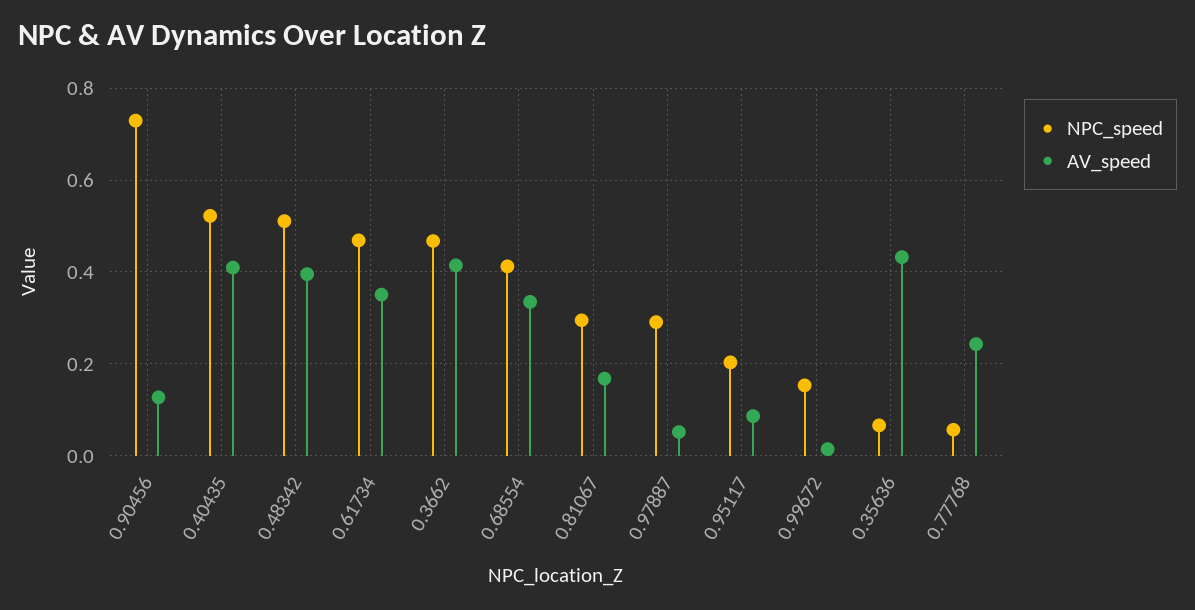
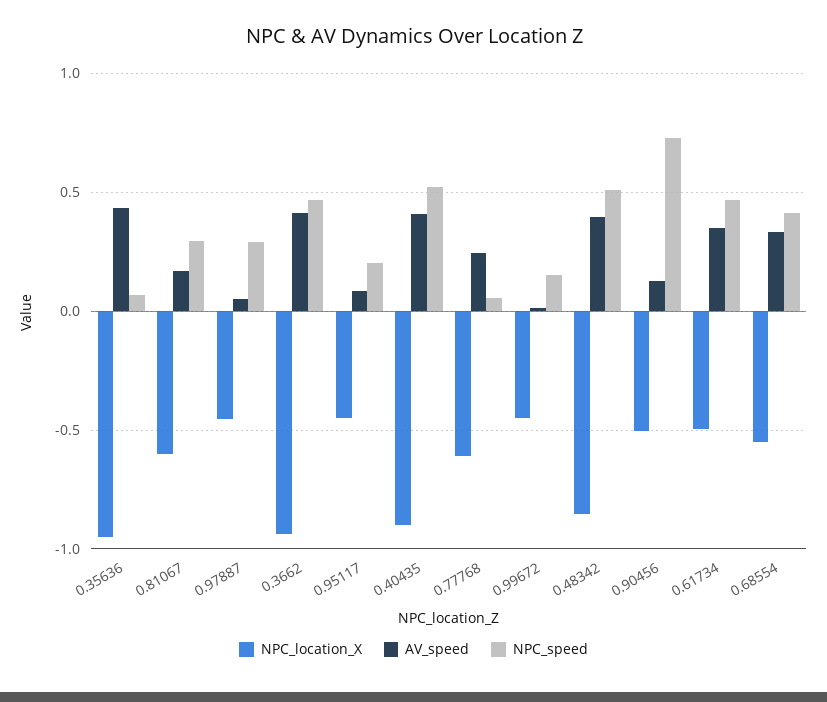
NPC_location_X, 0.35636: none -> -0.95
NPC_location_X, 0.81067: none -> -0.6
NPC_location_X, 0.97887: none -> -0.45
NPC_location_X, 0.3662: none -> -0.95
NPC_location_X, 0.95117: none -> -0.45
NPC_location_X, 0.40435: none -> -0.9
NPC_location_X, 0.77768: none -> -0.6
NPC_location_X, 0.99672: none -> -0.45
NPC_location_X, 0.48342: none -> -0.85
NPC_location_X, 0.90456: none -> -0.5
NPC_location_X, 0.61734: none -> -0.5
NPC_location_X, 0.68554: none -> -0.55

